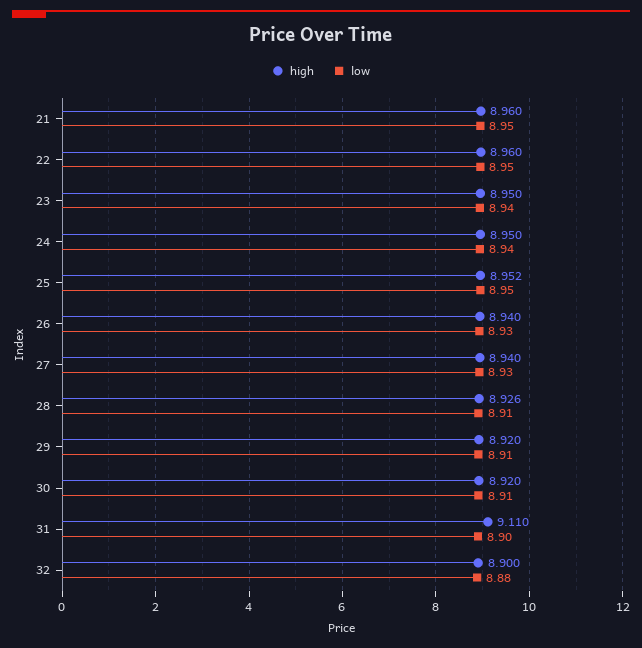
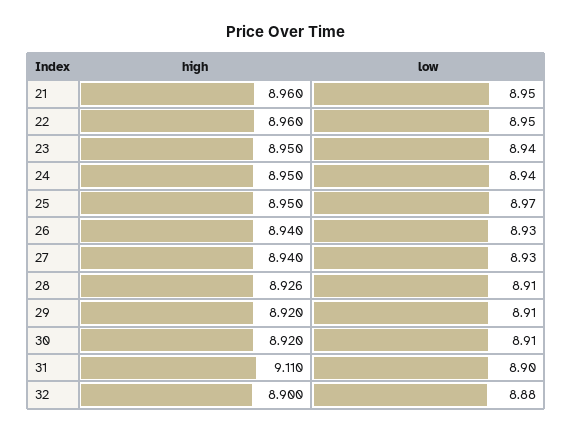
high, 25: 8.952 -> 8.95
low, 25: 8.95 -> 8.97

